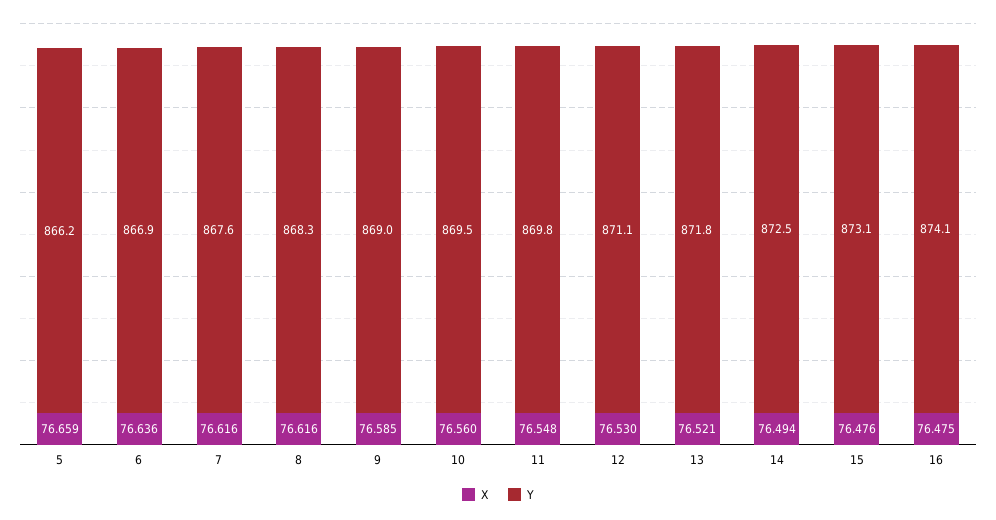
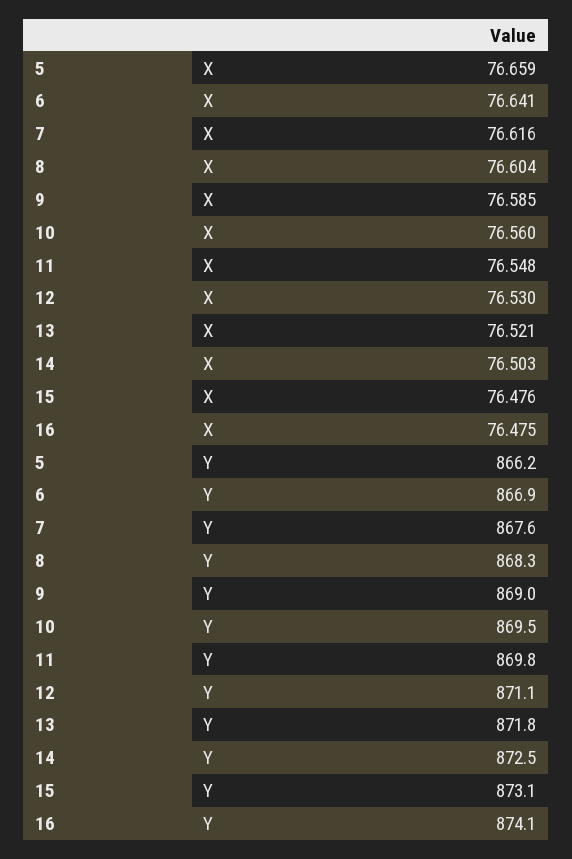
X, 6: 76.636 -> 76.641
X, 8: 76.616 -> 76.604
X, 14: 76.494 -> 76.503

